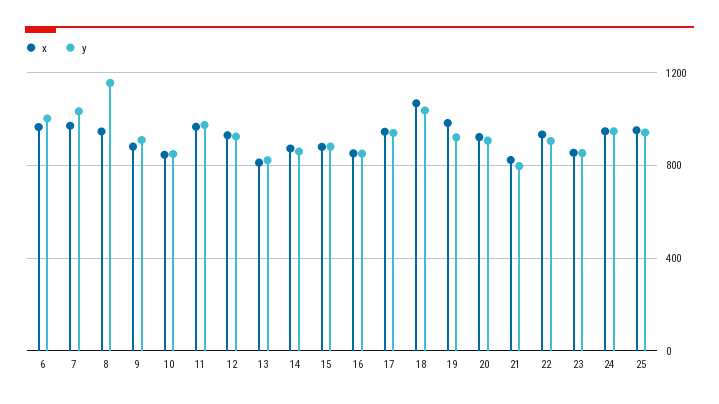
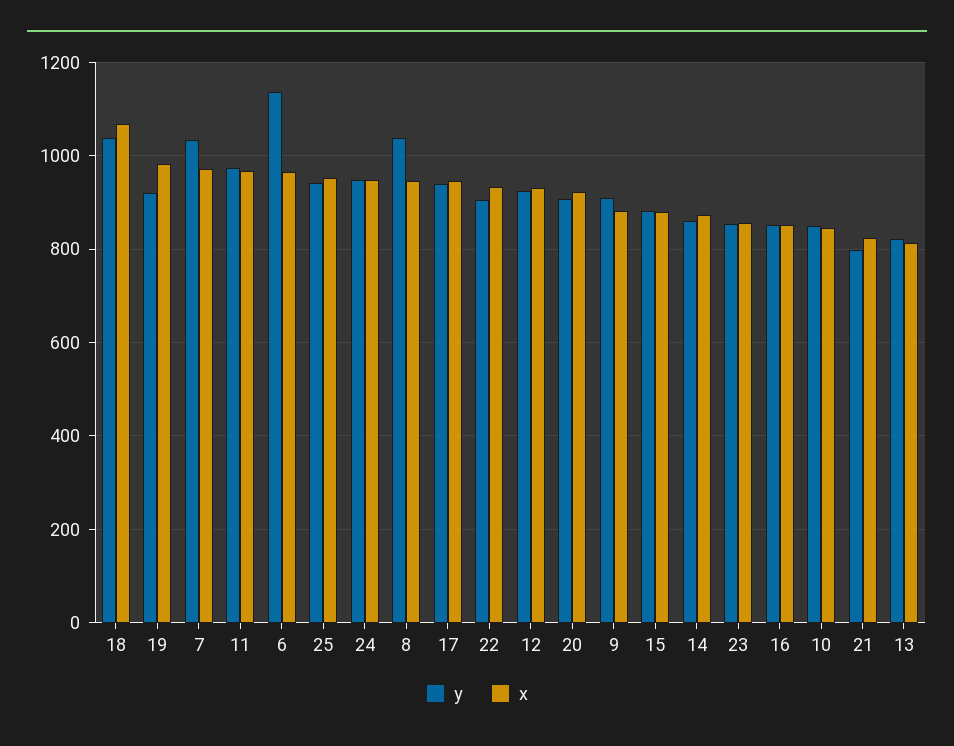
y, 6: 1000 -> 1140
y, 8: 1150 -> 1040

